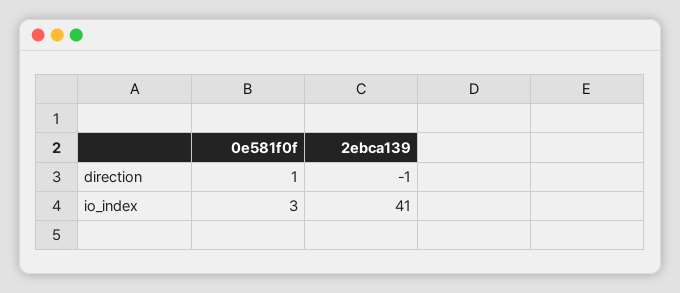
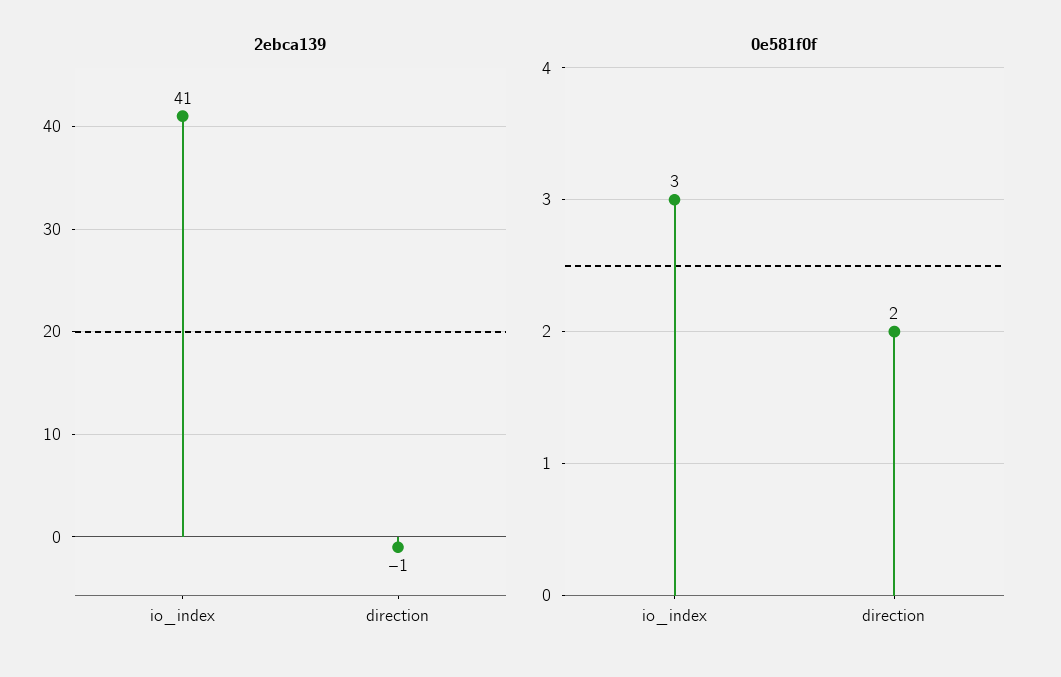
0e581f0f, direction: 1 -> 2

